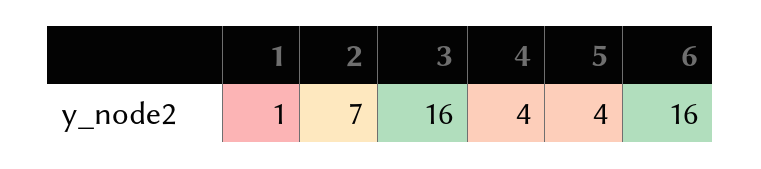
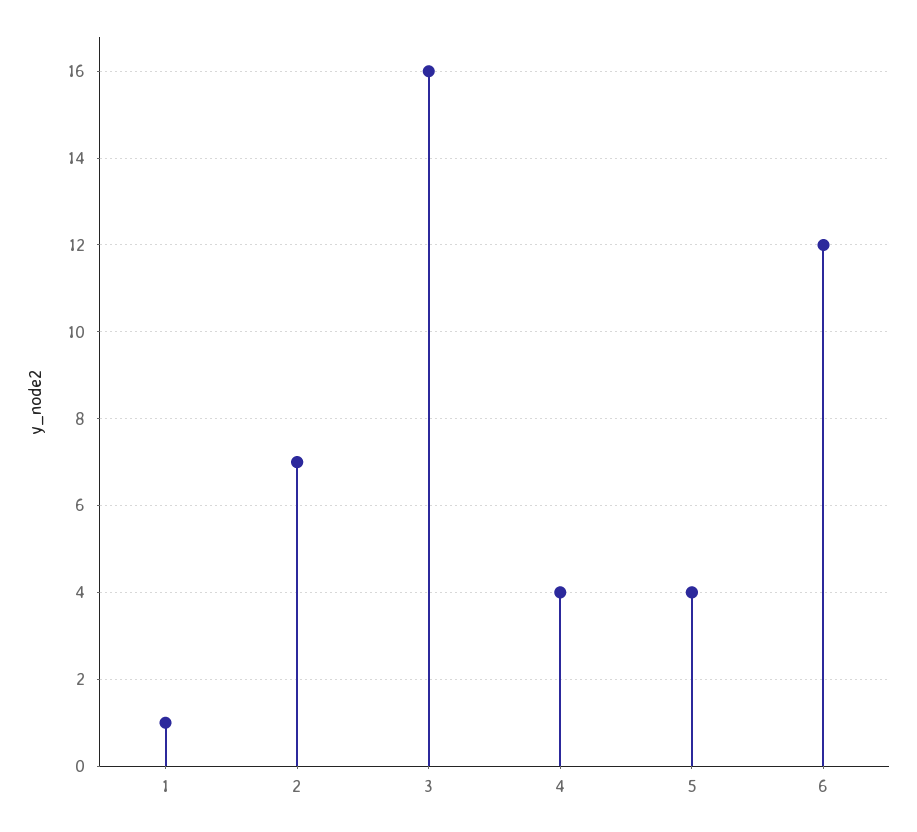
6: 16 -> 12

